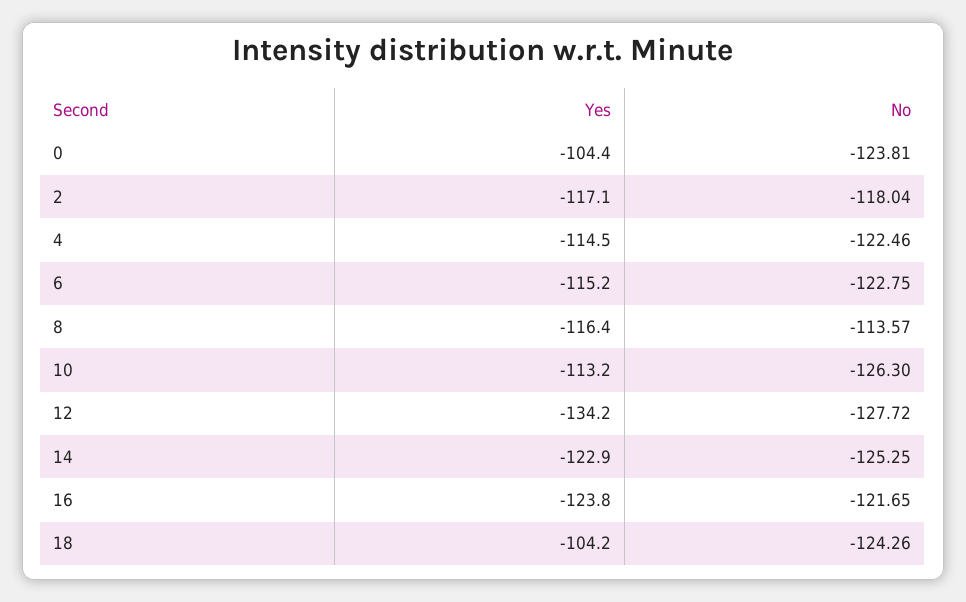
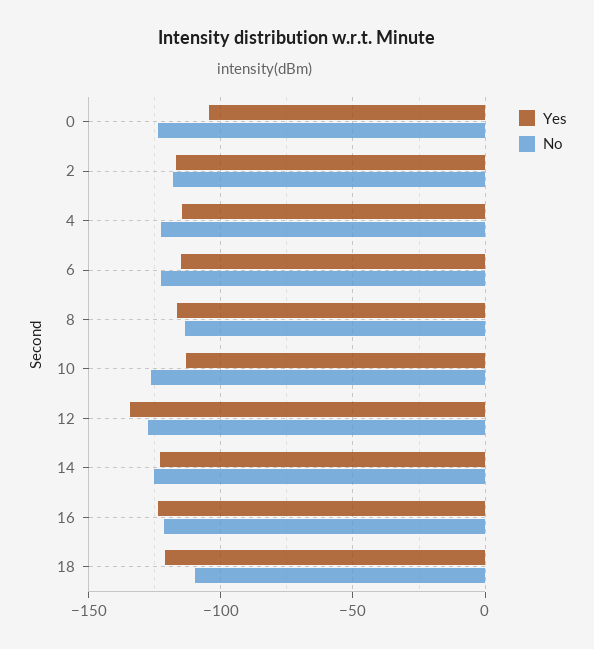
Yes, 18: -104.2 -> -120
No, 18: -124.26 -> -110

